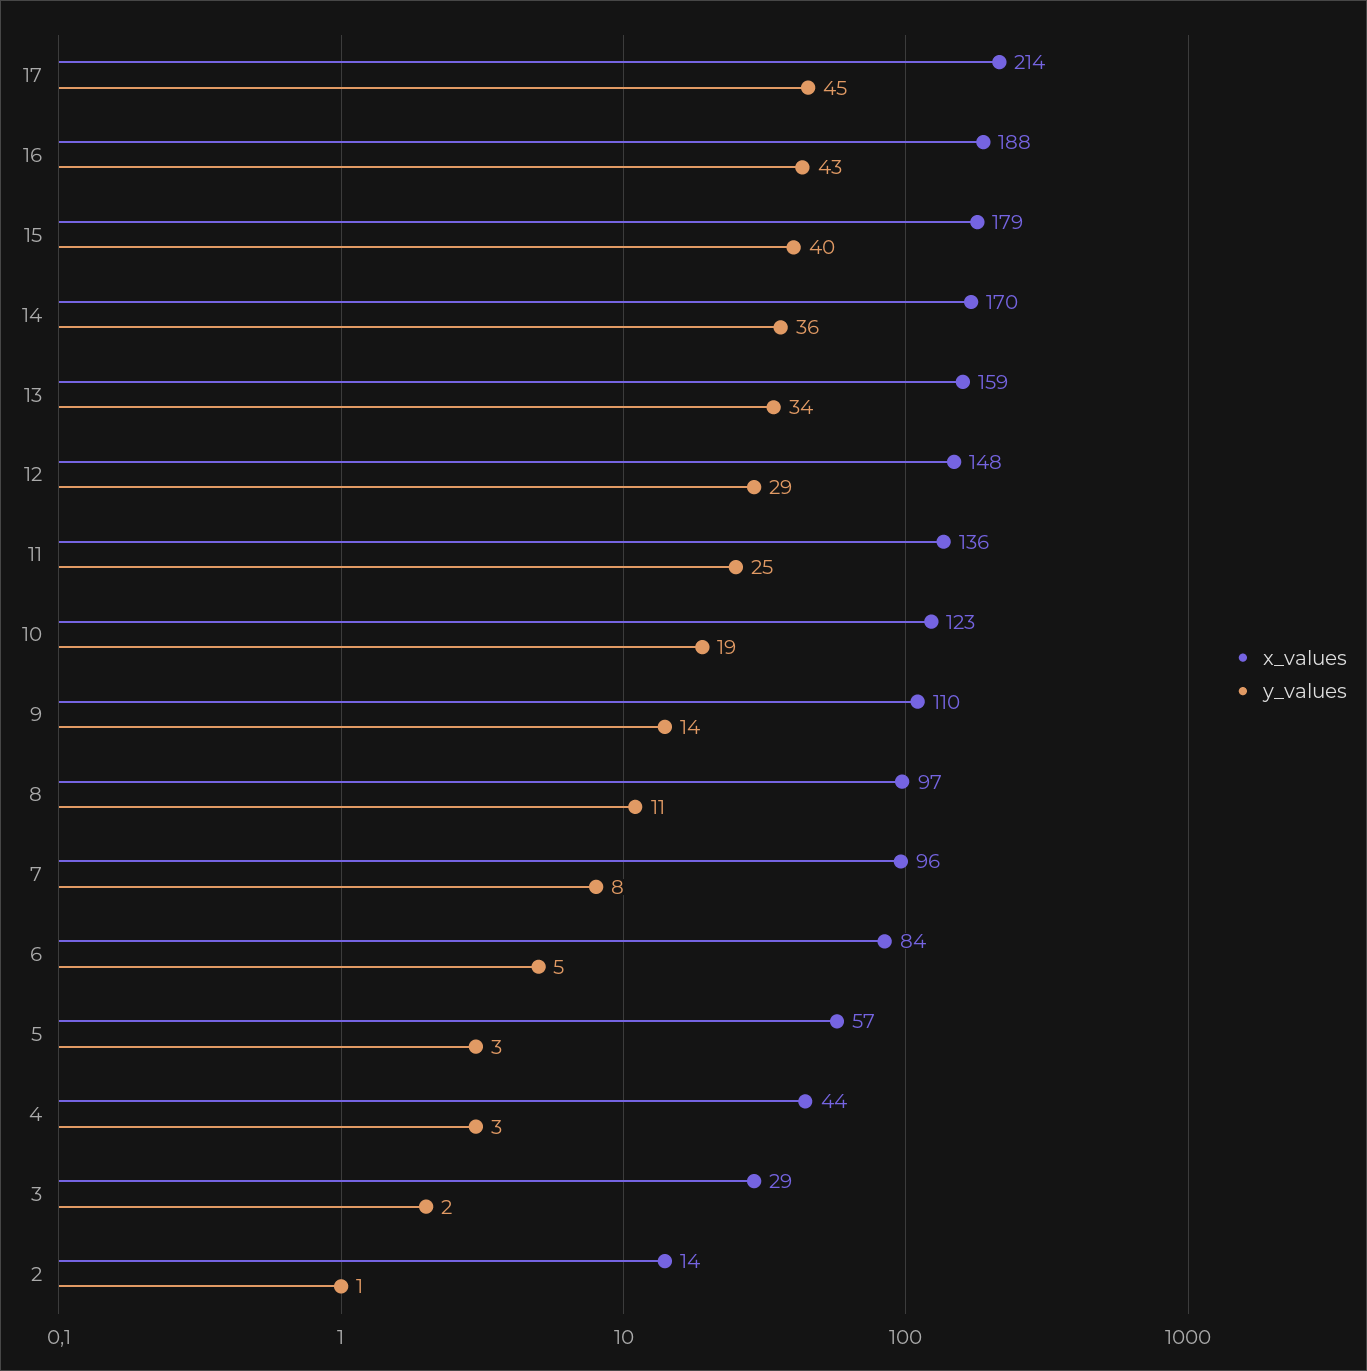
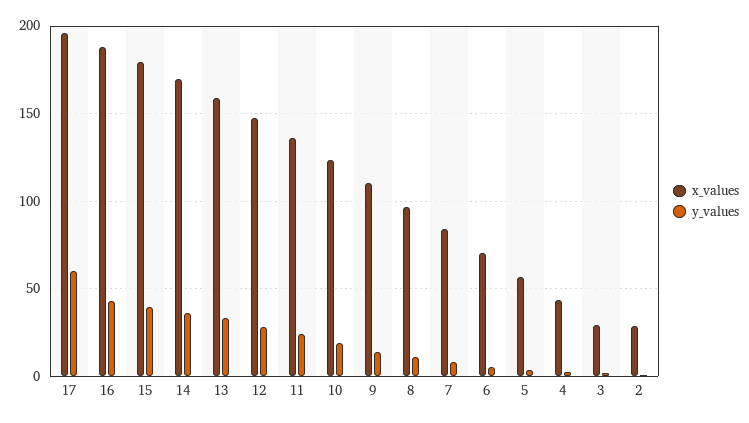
x_values, 17: 214 -> 195
y_values, 17: 45 -> 60
x_values, 7: 96 -> 85
x_values, 6: 84 -> 70
x_values, 2: 14 -> 30

